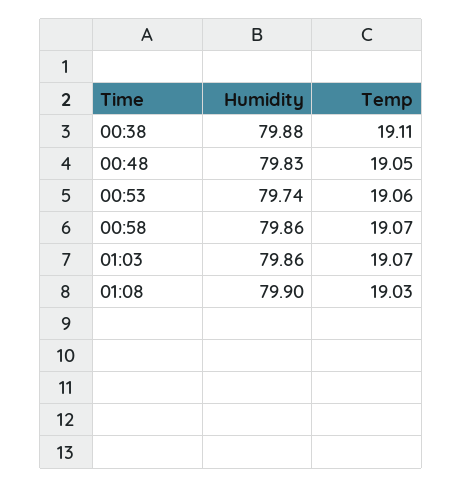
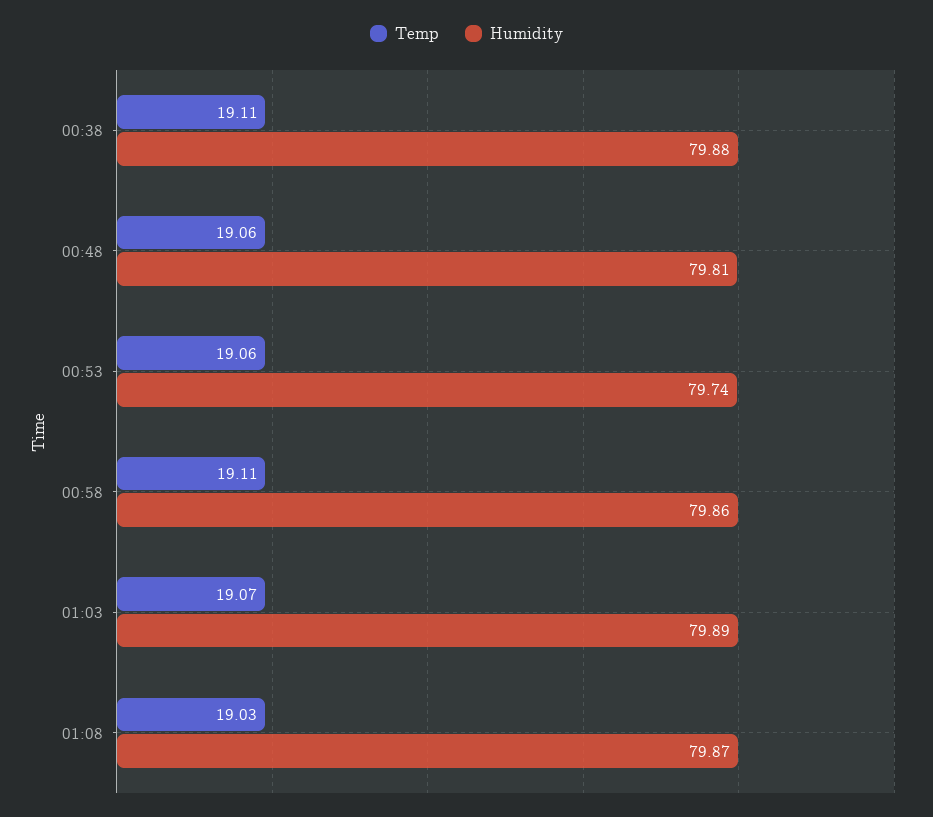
Humidity, 00:48: 79.83 -> 79.81
Temp, 00:48: 19.05 -> 19.06
Temp, 00:58: 19.07 -> 19.11
Humidity, 01:03: 79.86 -> 79.89
Humidity, 01:08: 79.9 -> 79.87

